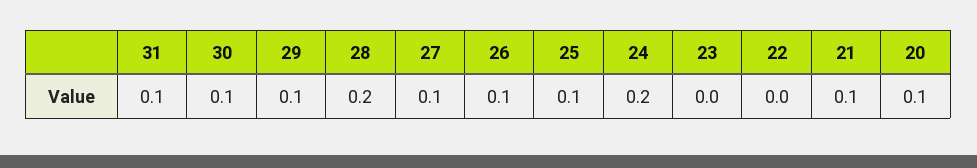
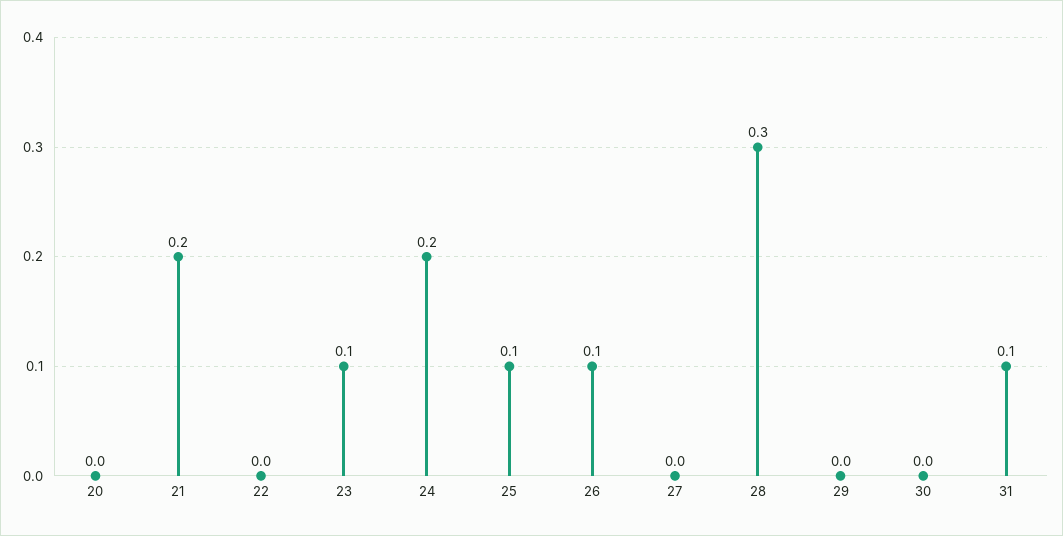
30: 0.1 -> 0
29: 0.1 -> 0
28: 0.2 -> 0.3
27: 0.1 -> 0
23: 0 -> 0.1
21: 0.1 -> 0.2
20: 0.1 -> 0

